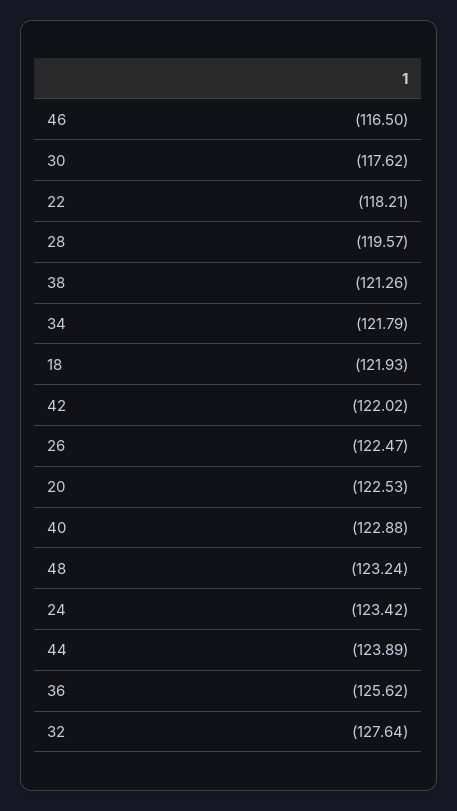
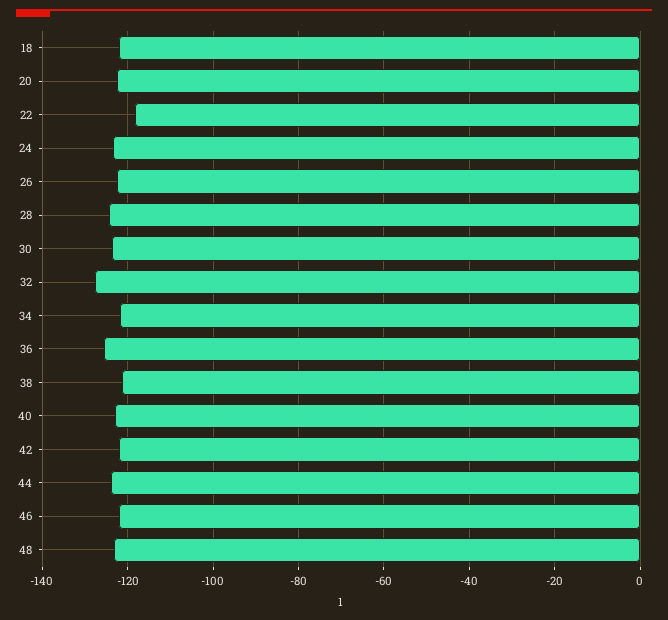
46: -116.5 -> -122
30: -117.62 -> -124
28: -119.57 -> -124

